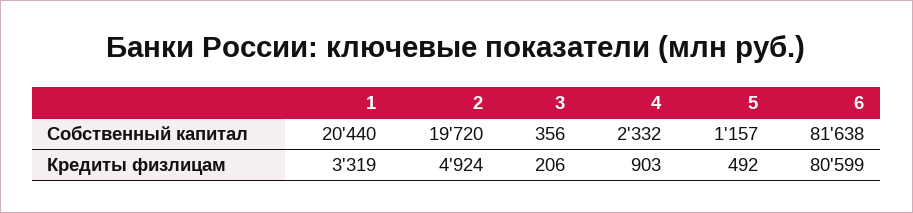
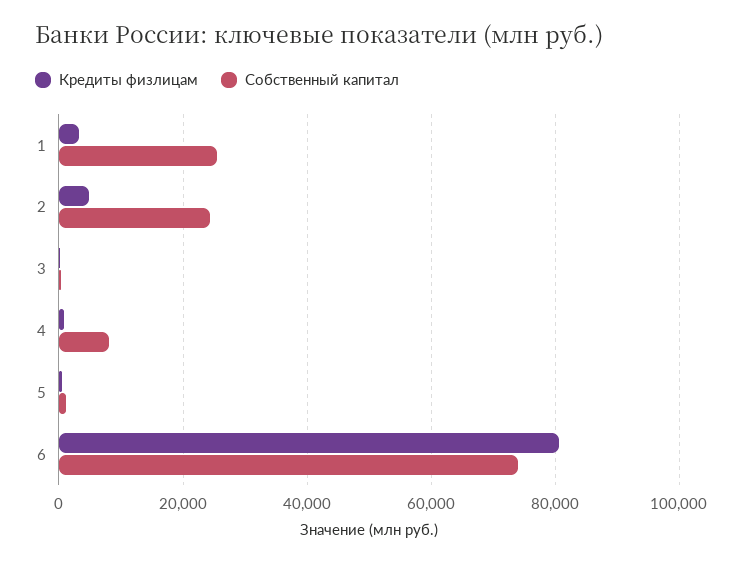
Собственный капитал, 1: 20440 -> 26000
Собственный капитал, 2: 19720 -> 24000
Собственный капитал, 4: 2332 -> 8000
Собственный капитал, 6: 81638 -> 74000

